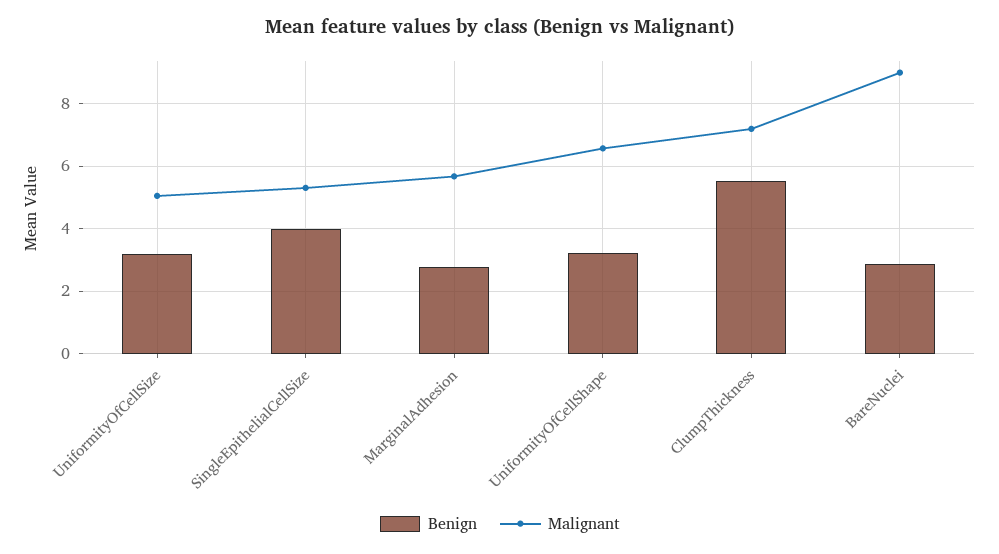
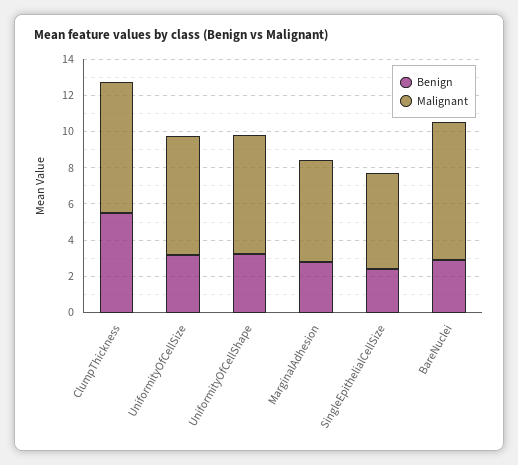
Malignant, UniformityOfCellSize: 5 -> 6.5
Benign, SingleEpithelialCellSize: 4 -> 2.5
Malignant, BareNuclei: 9 -> 7.5

